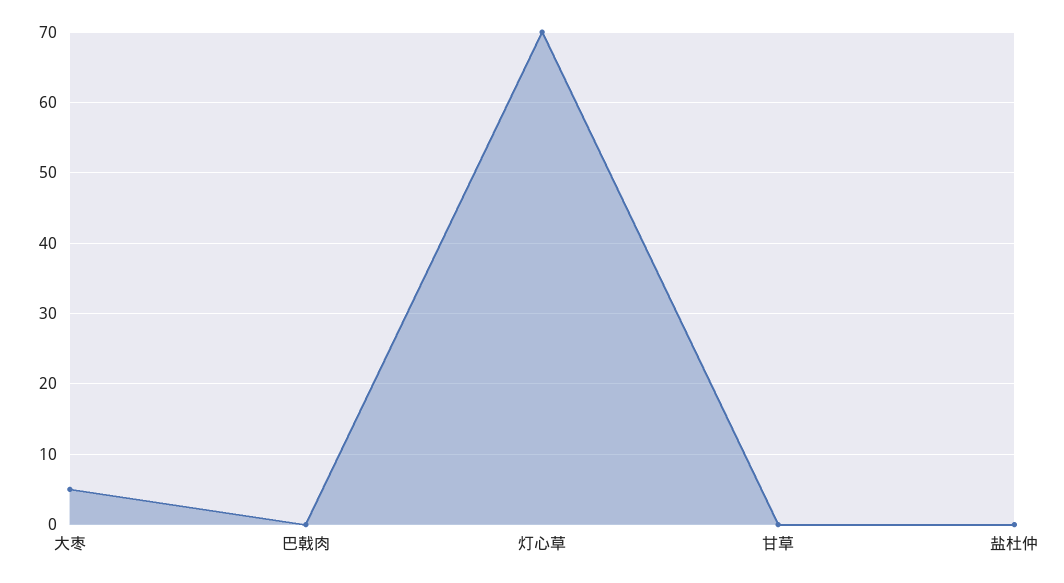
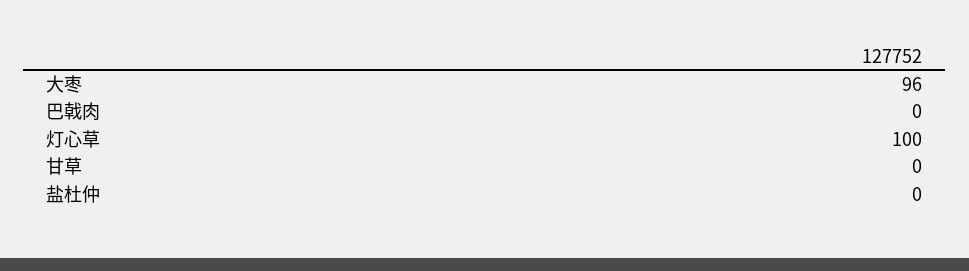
大枣: 5 -> 96
灯心草: 70 -> 100

